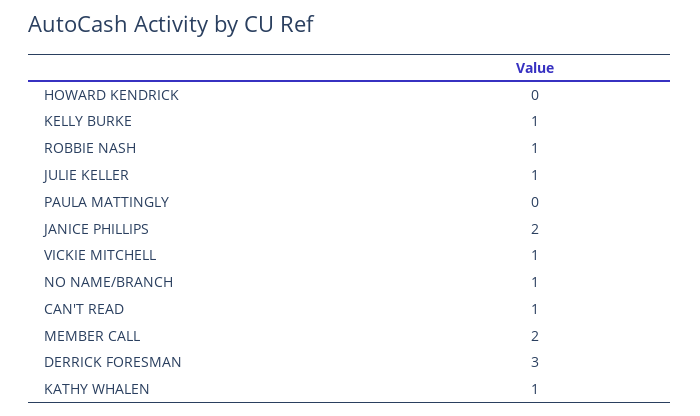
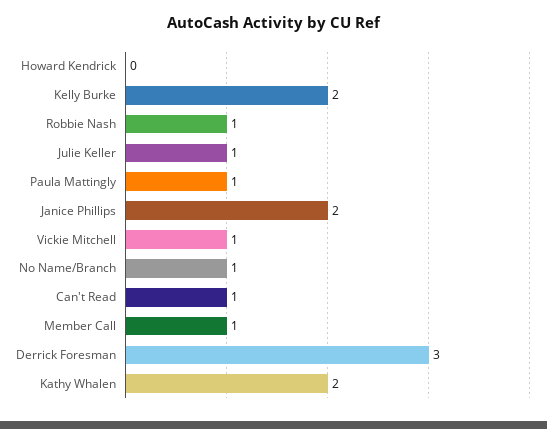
KELLY BURKE: 1 -> 2
PAULA MATTINGLY: 0 -> 1
MEMBER CALL: 2 -> 1
KATHY WHALEN: 1 -> 2

